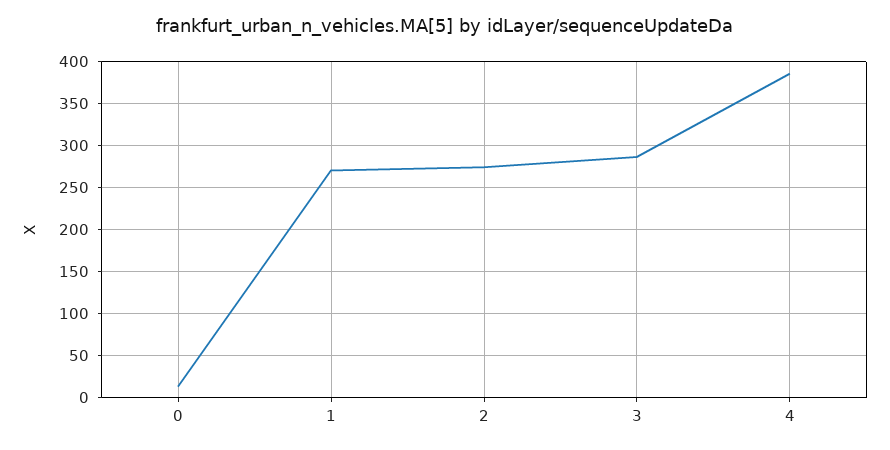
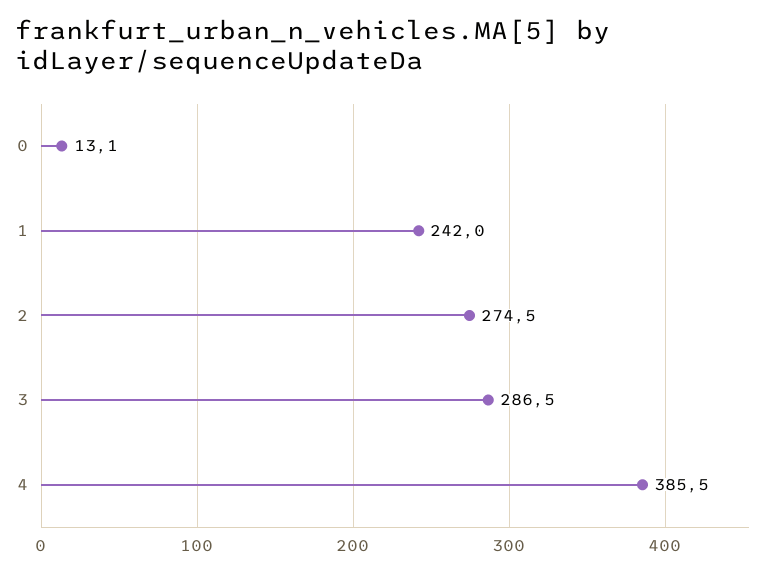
1: 270 -> 242

